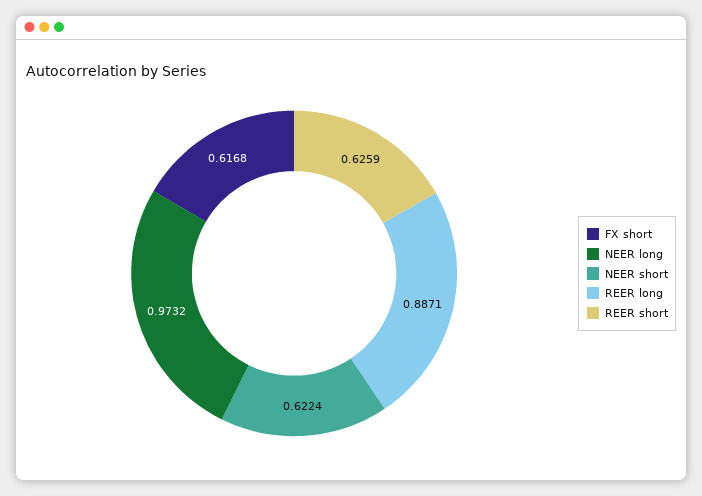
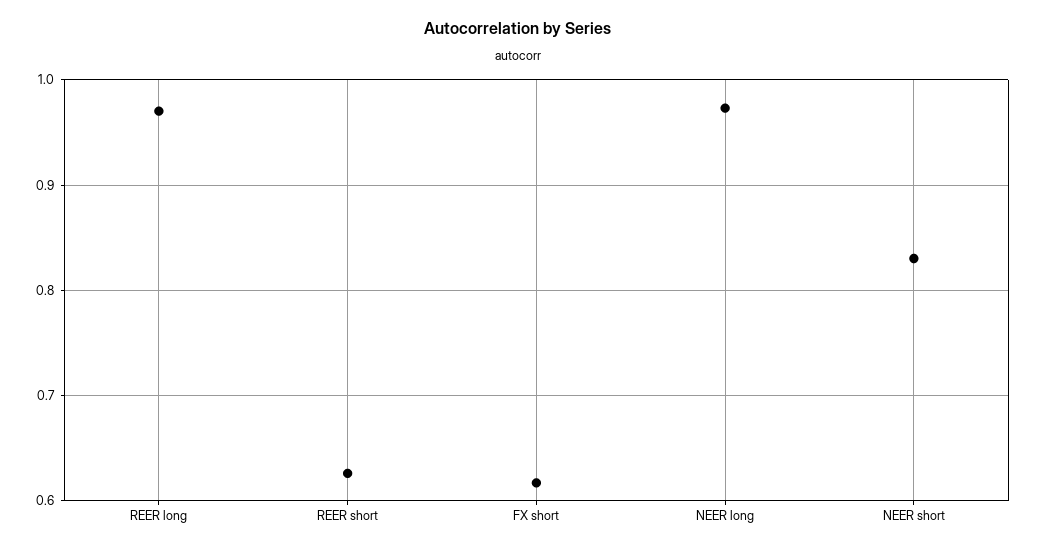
NEER short: 0.6224 -> 0.83
REER long: 0.8871 -> 0.97

